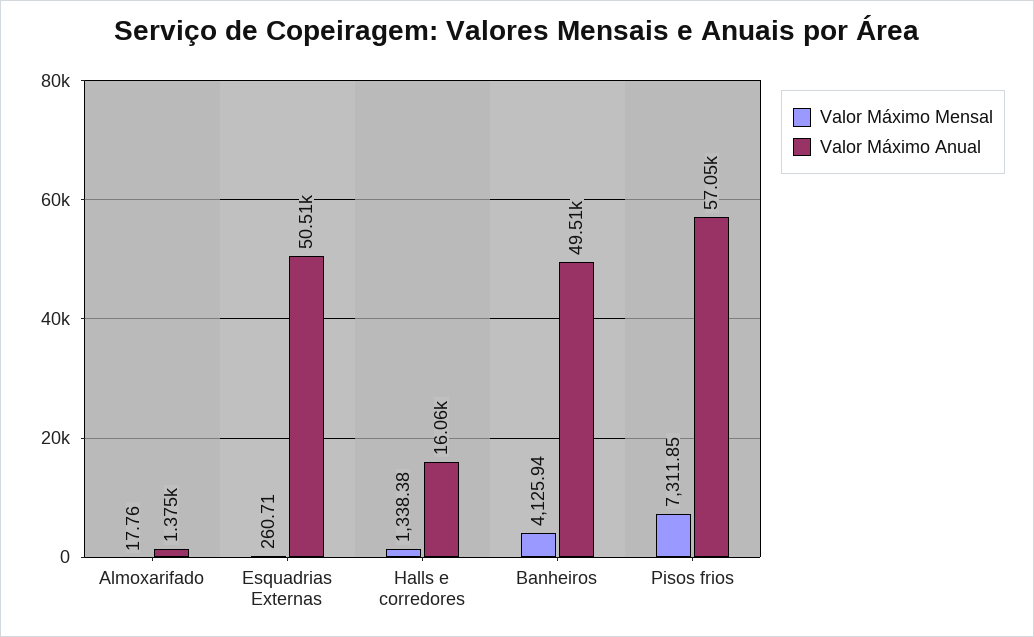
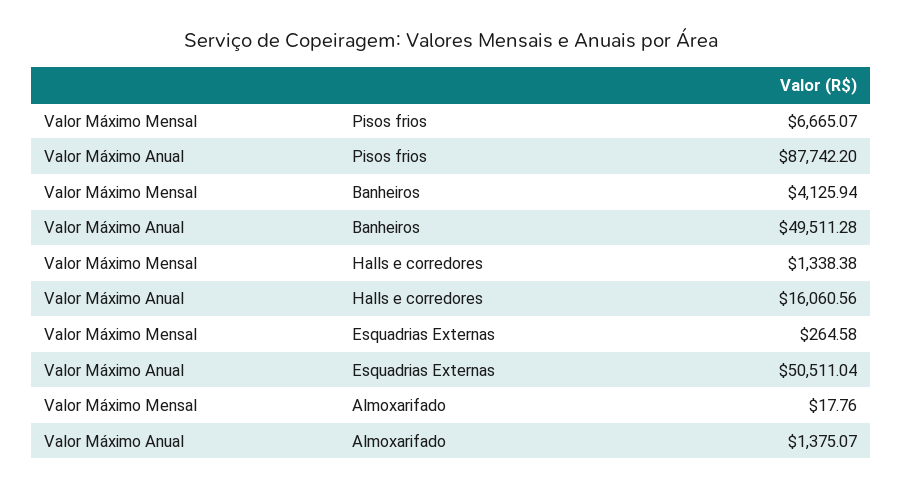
Valor Máximo Mensal, Esquadrias Externas: 260.71 -> 264.58
Valor Máximo Mensal, Pisos frios: 7311.85 -> 6665.07
Valor Máximo Anual, Pisos frios: 57050 -> 87742.2

